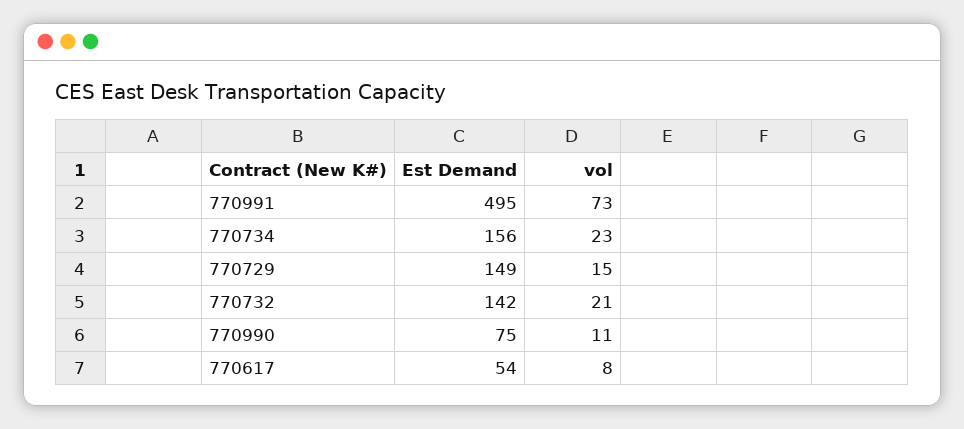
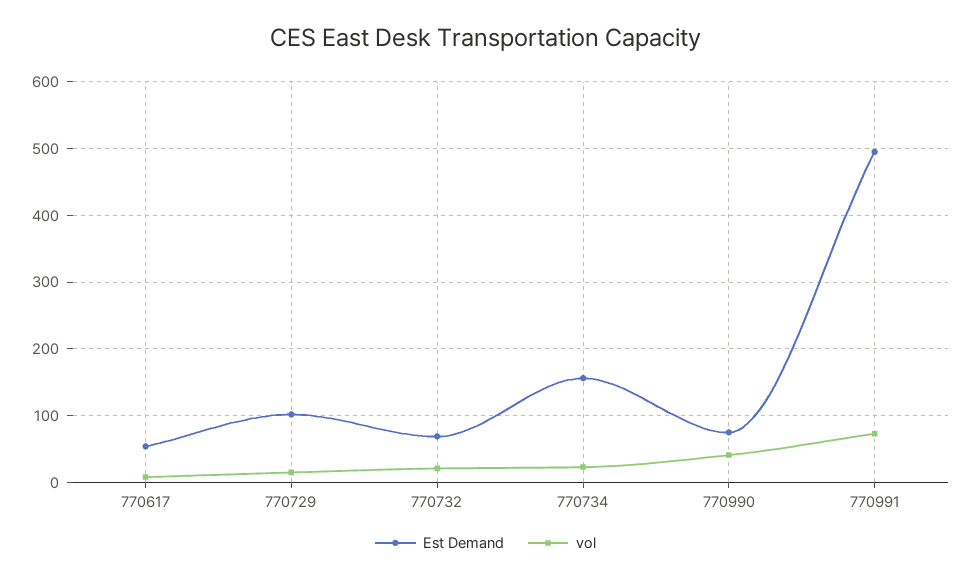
Est Demand, 770729: 149 -> 100
Est Demand, 770732: 142 -> 70
vol, 770990: 11 -> 40

